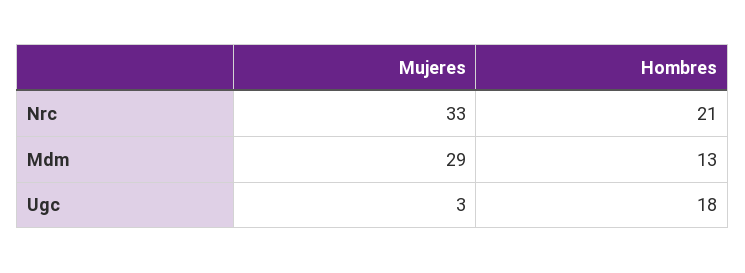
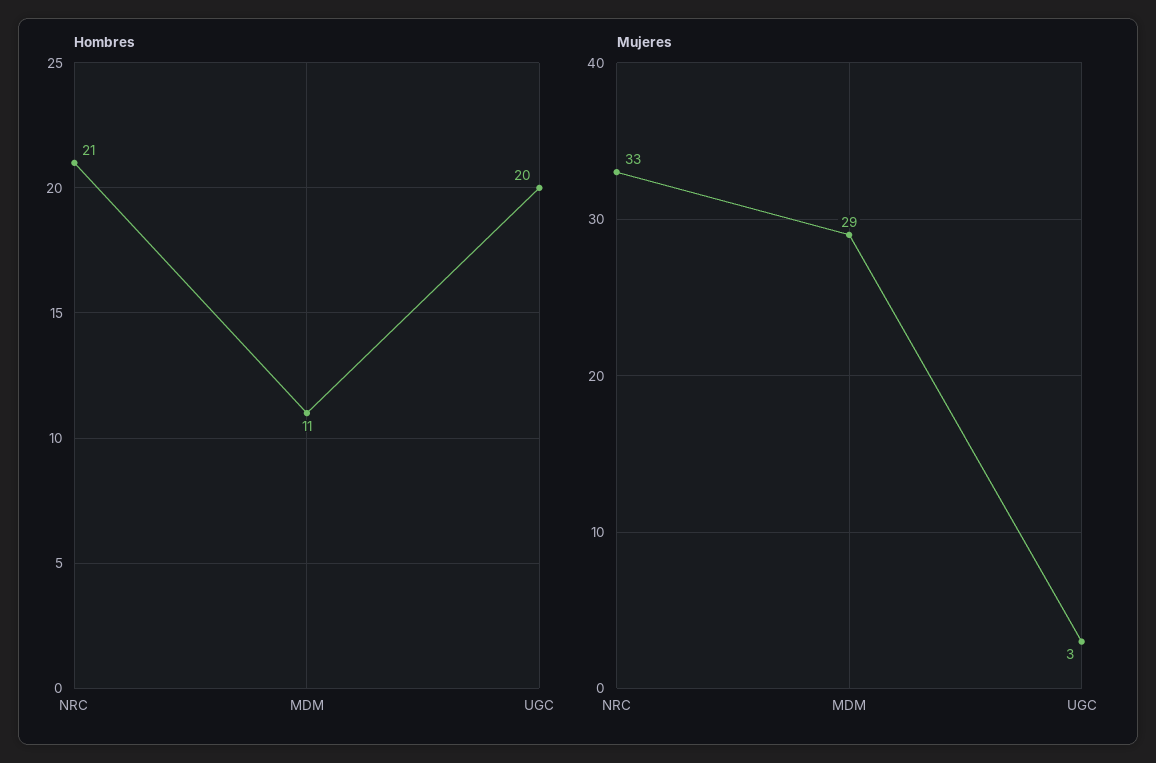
Hombres, Mdm: 13 -> 11
Hombres, Ugc: 18 -> 20

